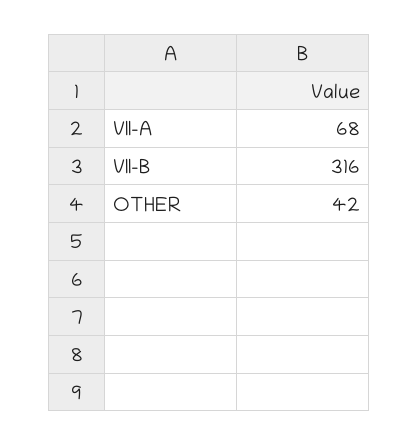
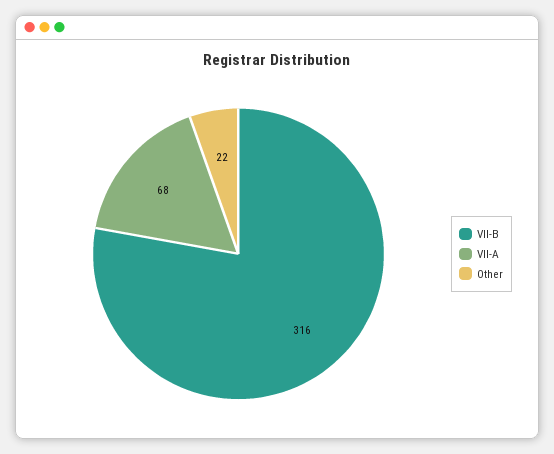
OTHER: 42 -> 22

